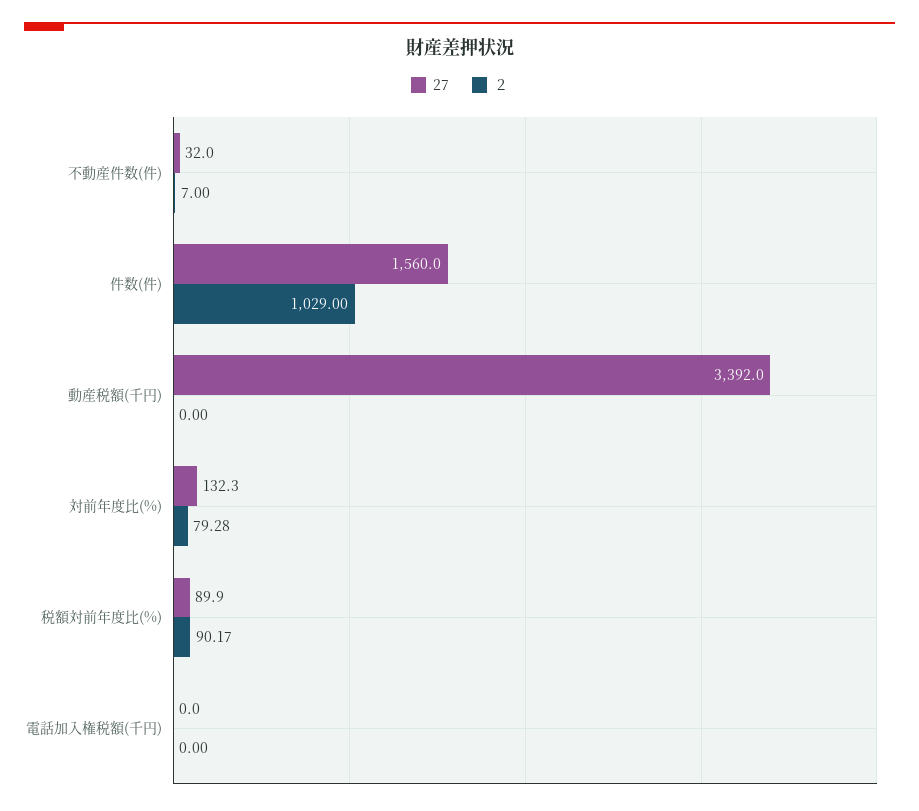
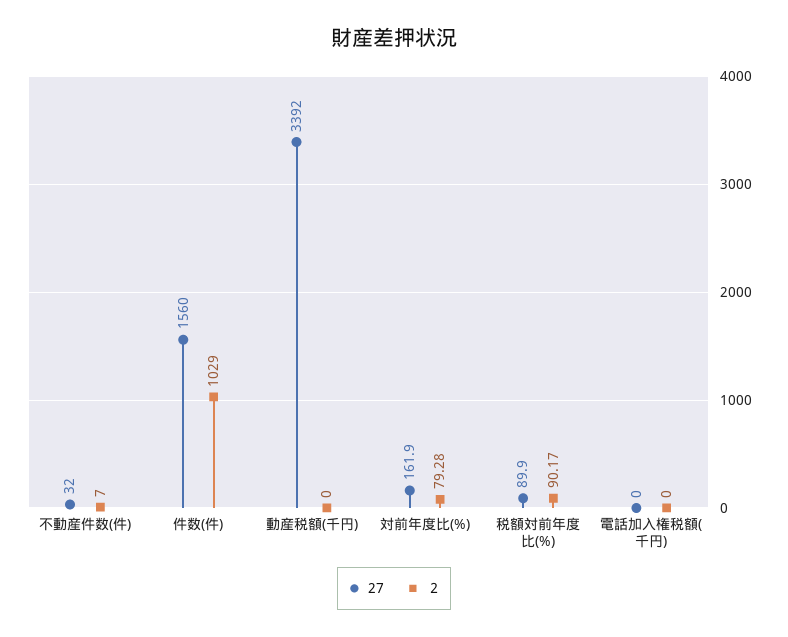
27, 対前年度比(%): 132.3 -> 161.9

